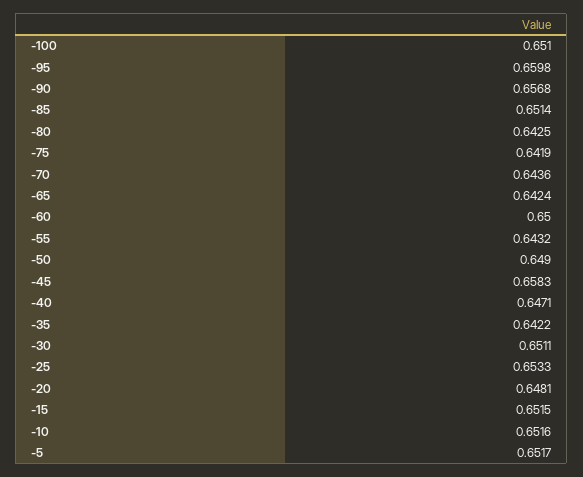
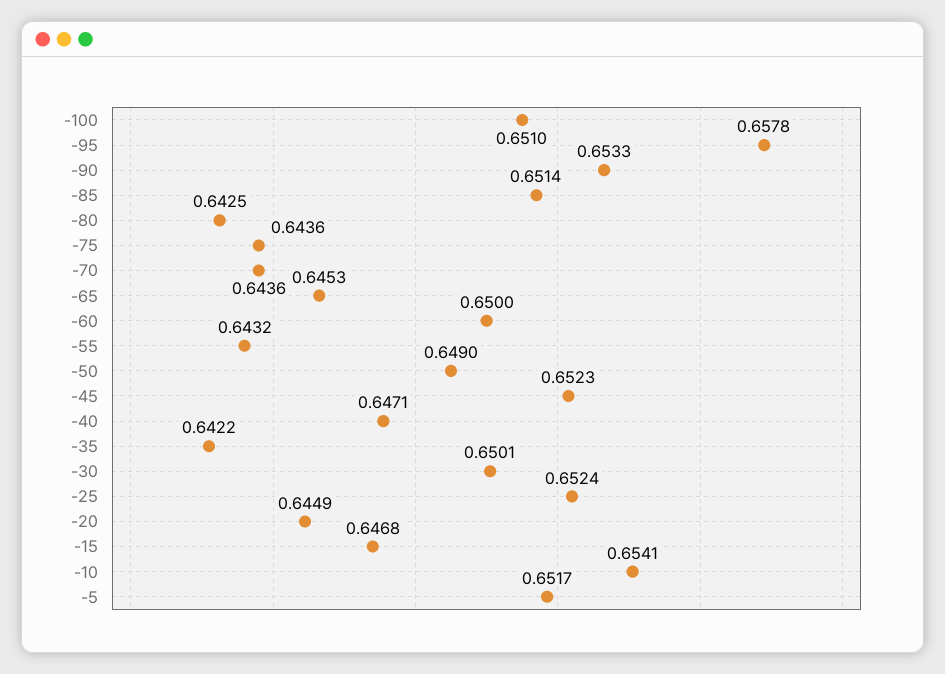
-95: 0.6598 -> 0.6578
-90: 0.6568 -> 0.6533
-75: 0.6419 -> 0.6436
-65: 0.6424 -> 0.6453
-45: 0.6583 -> 0.6523
-30: 0.6511 -> 0.6501
-25: 0.6533 -> 0.6524
-20: 0.6481 -> 0.6449
-15: 0.6515 -> 0.6468
-10: 0.6516 -> 0.6541

